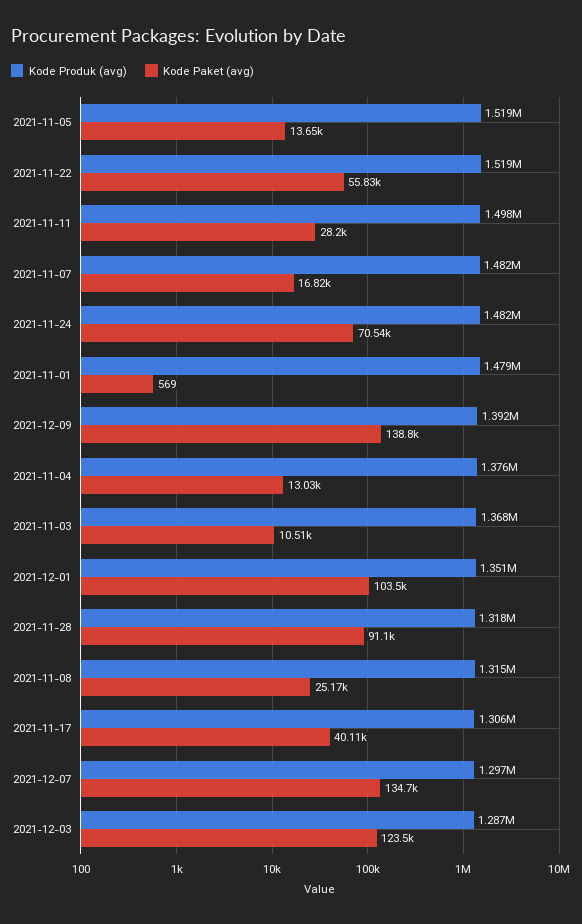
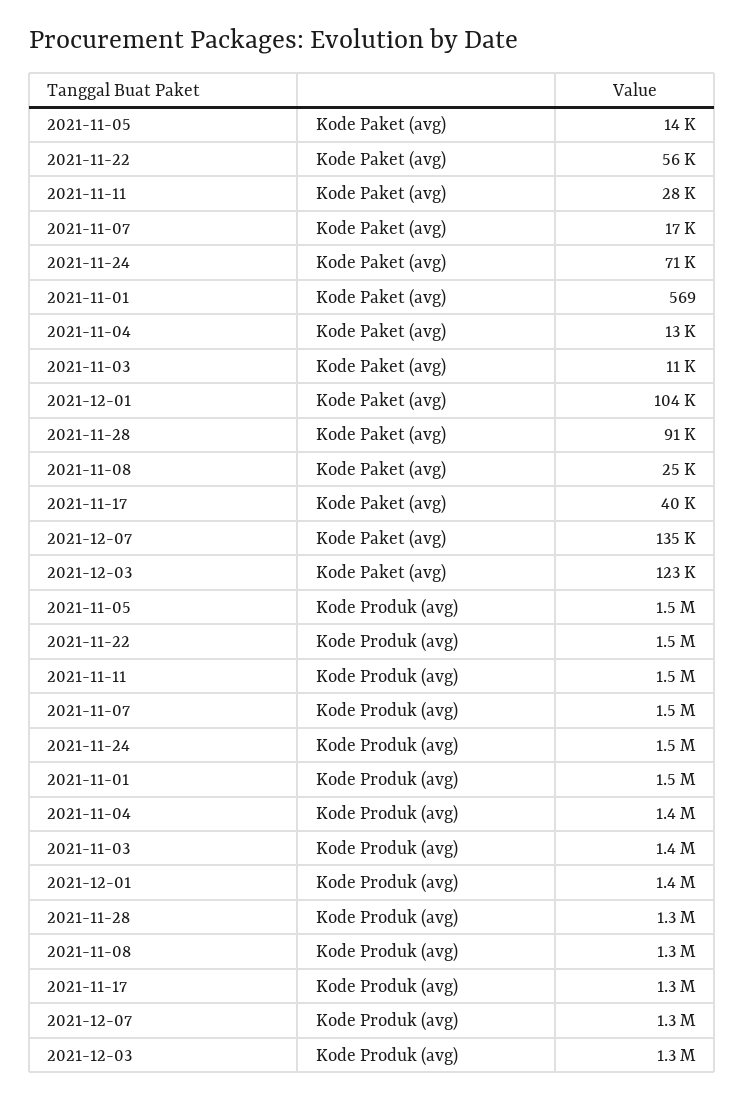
Kode Produk (avg), 2021-12-09: 1392000 -> none
Kode Paket (avg), 2021-12-09: 138800 -> none

